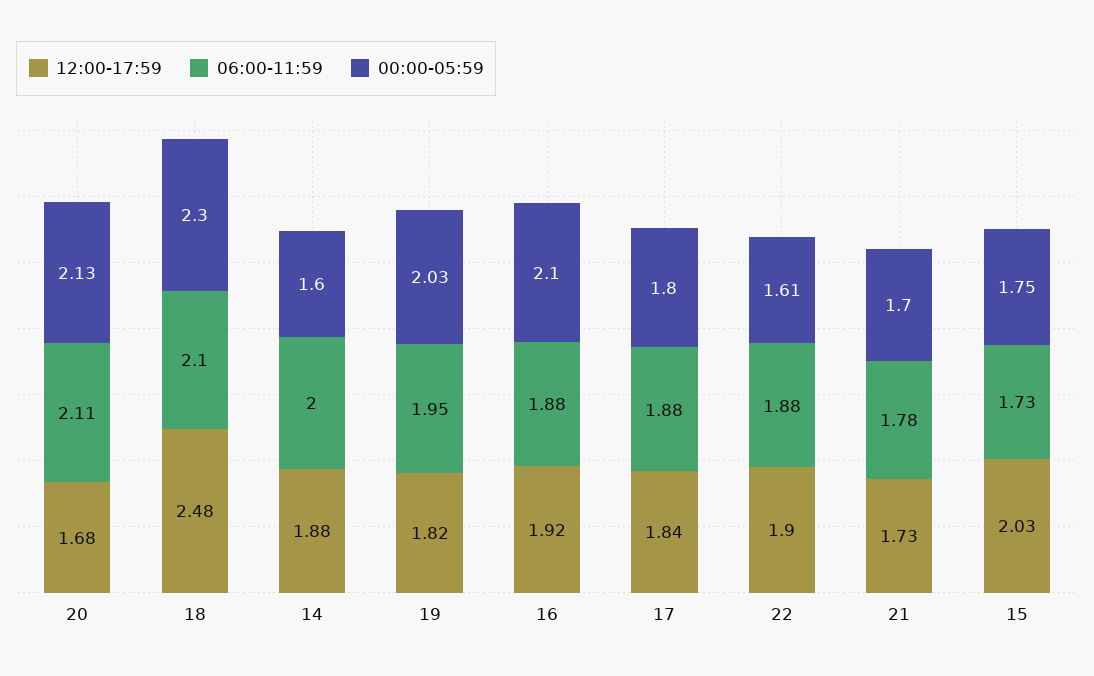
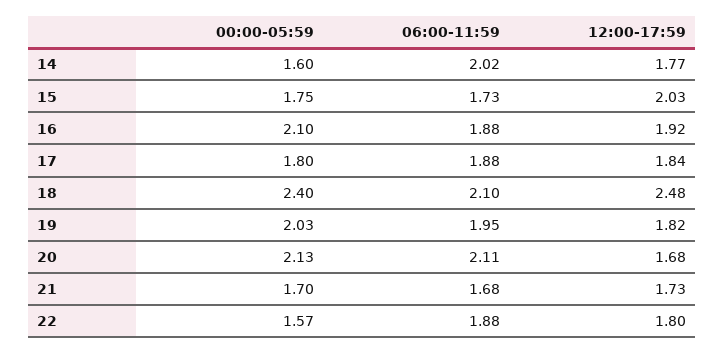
00:00-05:59, 18: 2.3 -> 2.4
12:00-17:59, 14: 1.88 -> 1.77
06:00-11:59, 14: 2 -> 2.02
12:00-17:59, 22: 1.9 -> 1.8
00:00-05:59, 22: 1.61 -> 1.57
06:00-11:59, 21: 1.78 -> 1.68

